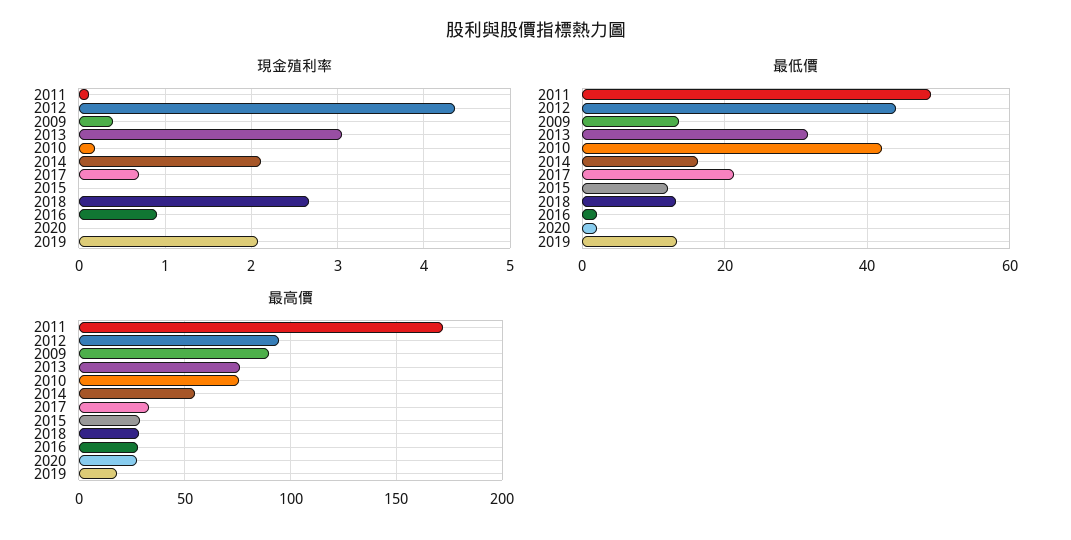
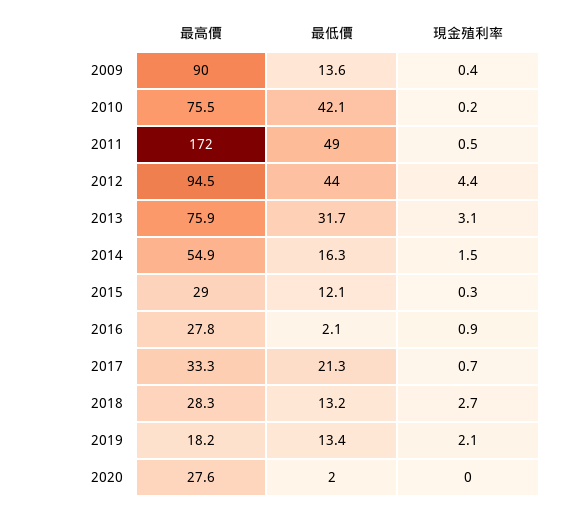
現金殖利率, 2011: 0.1 -> 0.5
現金殖利率, 2014: 2.1 -> 1.5
現金殖利率, 2015: 0 -> 0.3

